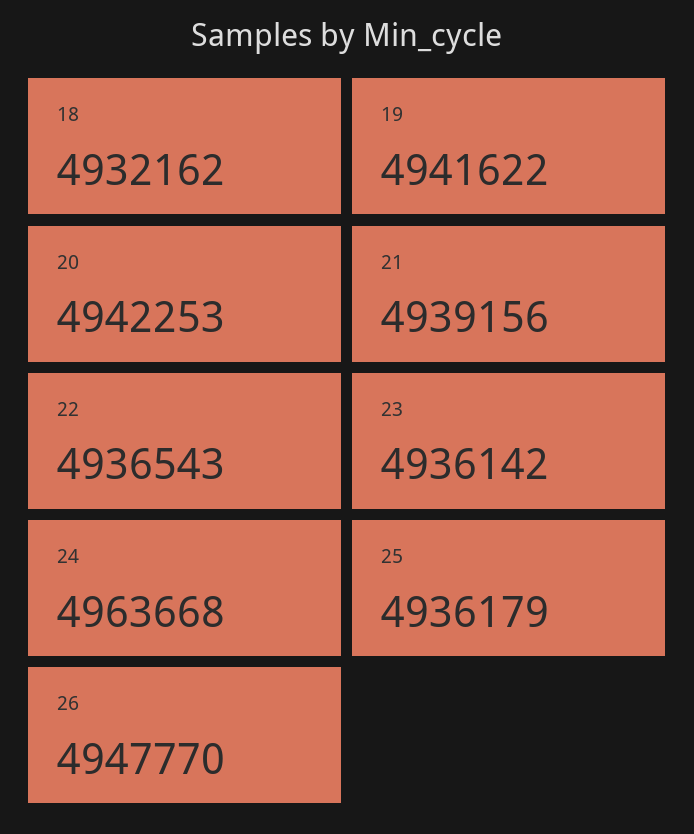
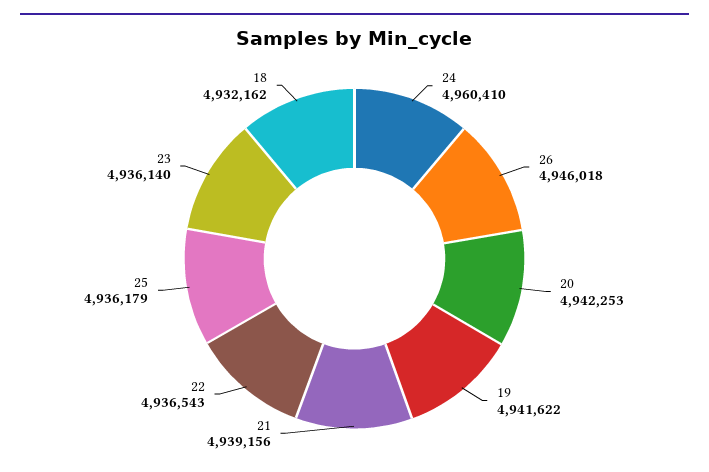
23: 4936142 -> 4936140
24: 4963668 -> 4960410
26: 4947770 -> 4946018

